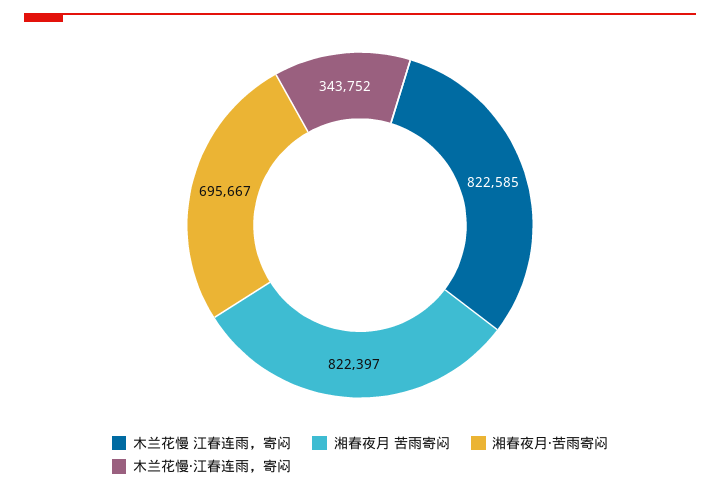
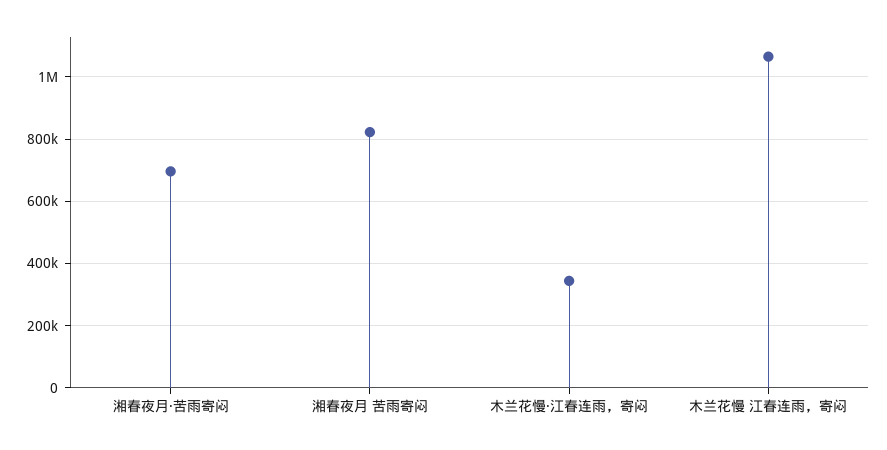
木兰花慢 江春连雨，寄闷: 822585 -> 1060000

